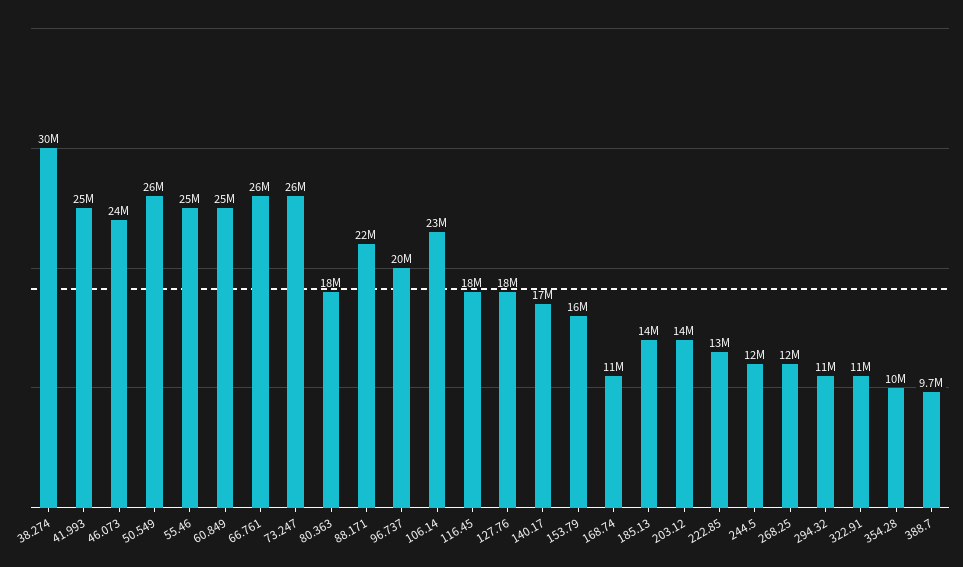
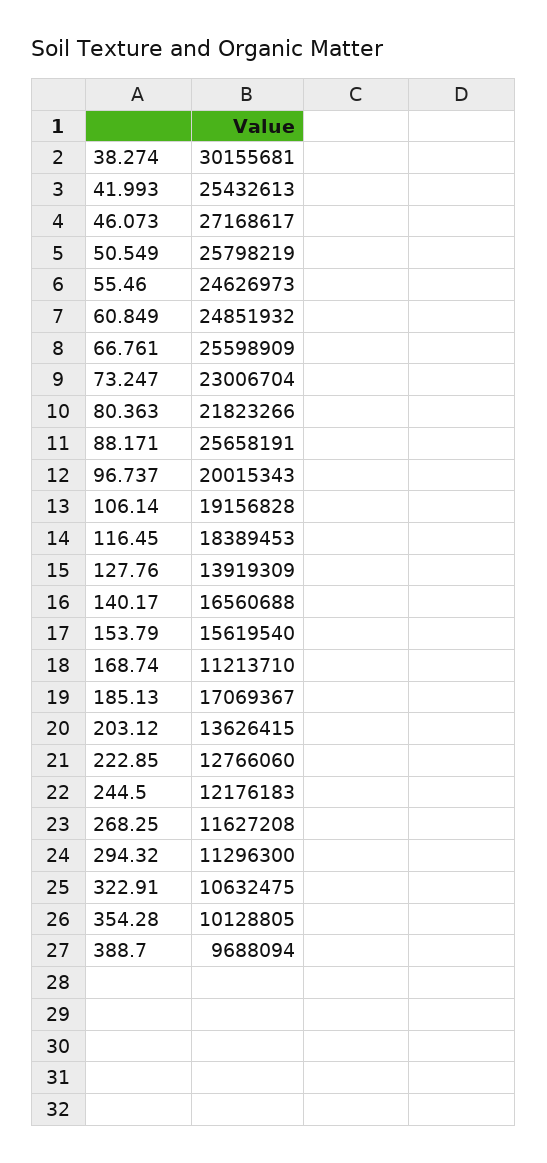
46.073: 24000000 -> 27168617
73.247: 26000000 -> 23006704
80.363: 18000000 -> 21823266
88.171: 22000000 -> 25658191
106.14: 23000000 -> 19156828
127.76: 18000000 -> 13919309
185.13: 14000000 -> 17069367

